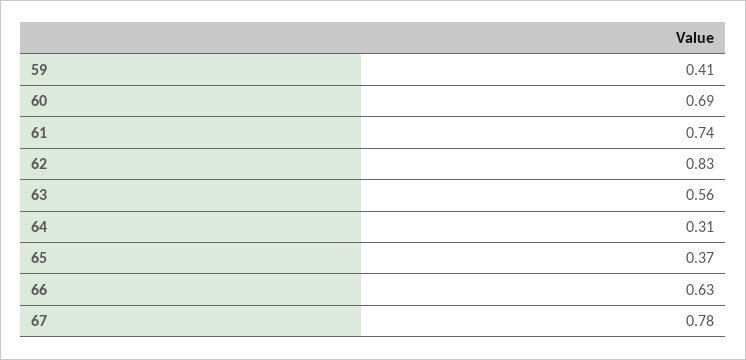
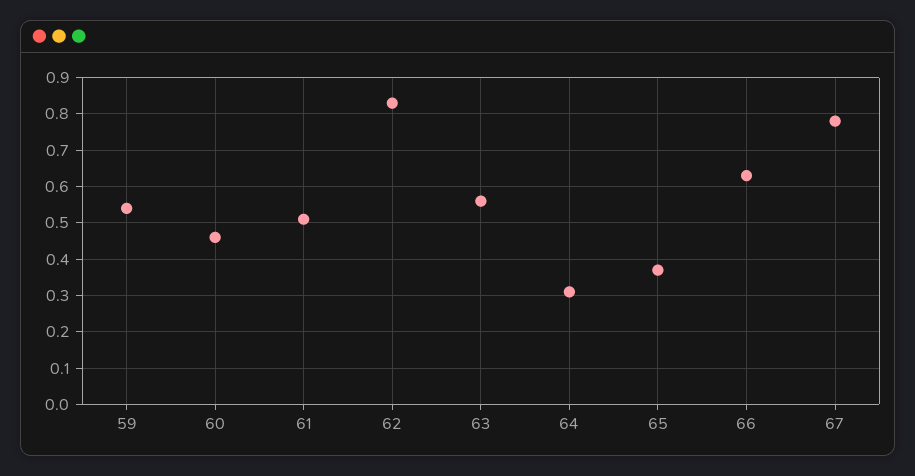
59: 0.41 -> 0.55
60: 0.69 -> 0.45
61: 0.74 -> 0.5

